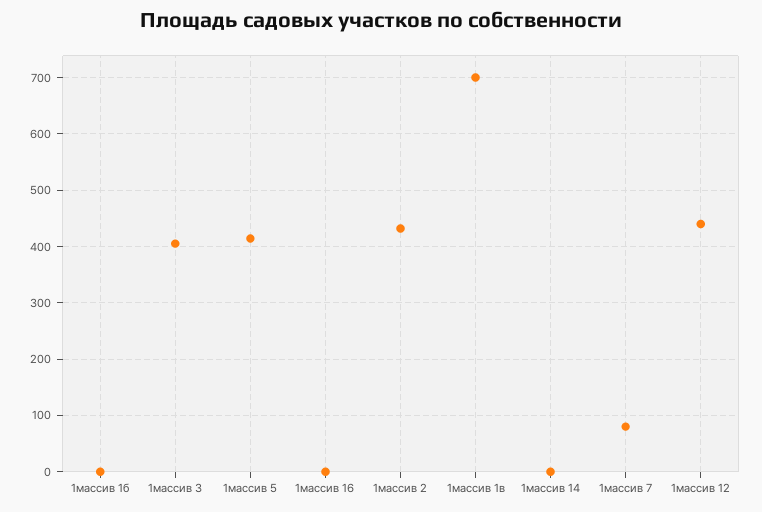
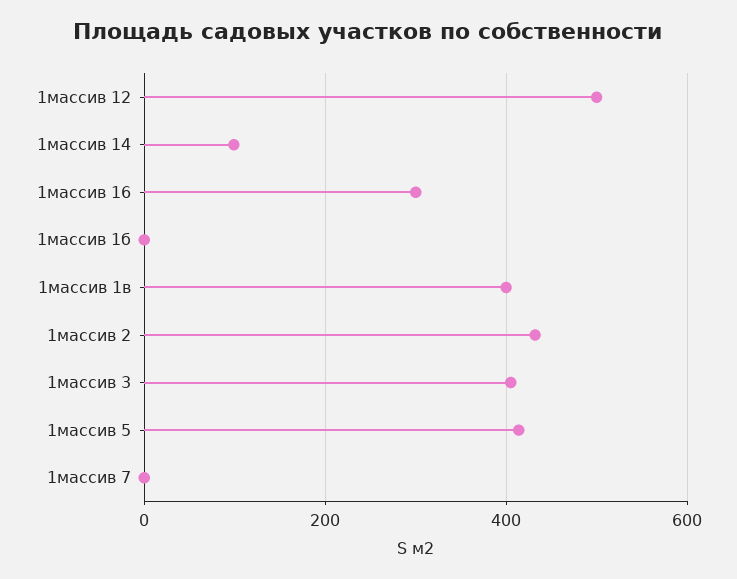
1массив 16: 0 -> 300
1массив 1в: 700 -> 400
1массив 14: 0 -> 100
1массив 7: 80 -> 0
1массив 12: 440 -> 500

